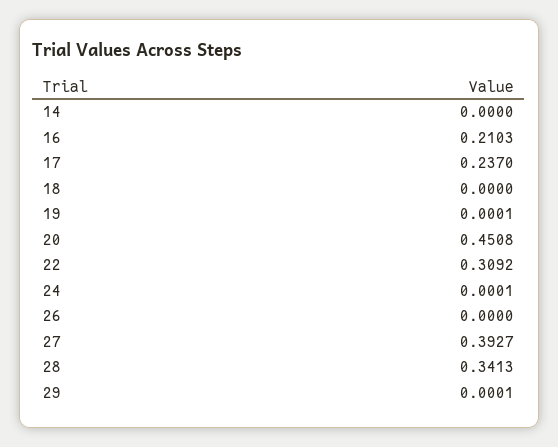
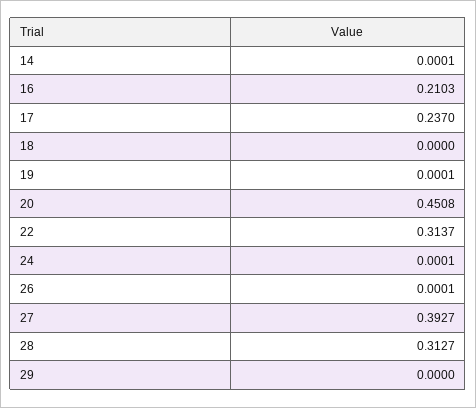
14: 0 -> 0.0001
22: 0.3092 -> 0.3137
26: 0 -> 0.0001
28: 0.3413 -> 0.3127
29: 0.0001 -> 0

